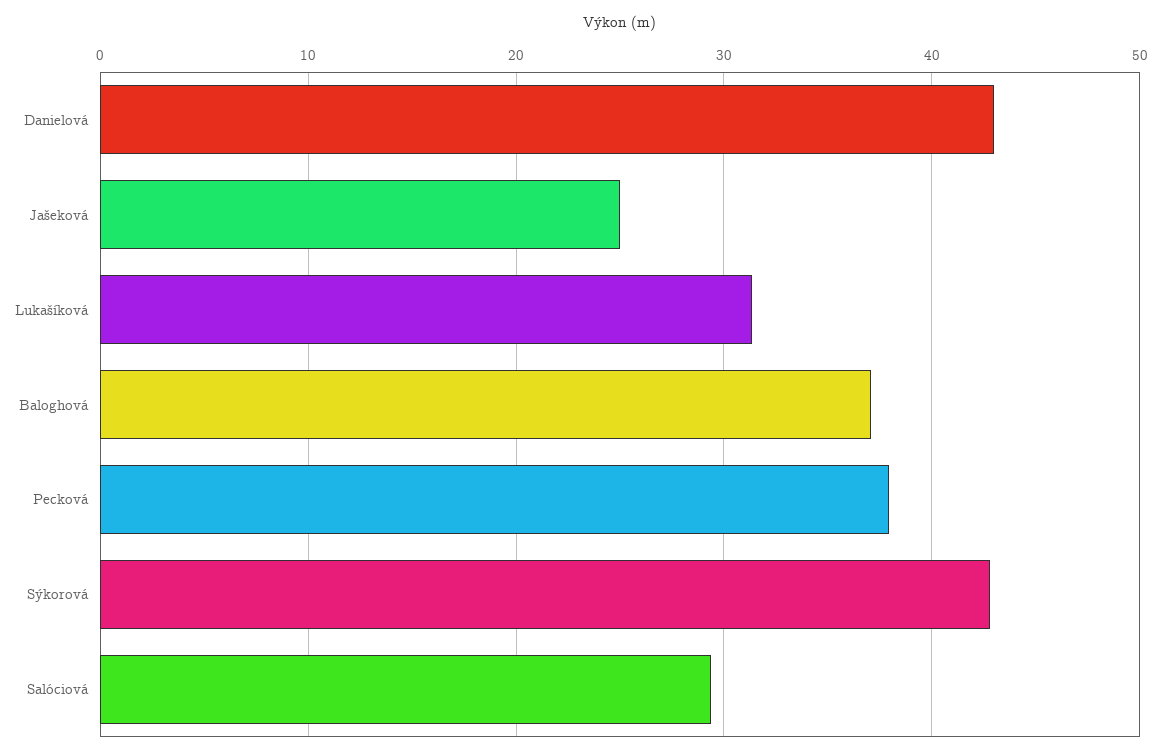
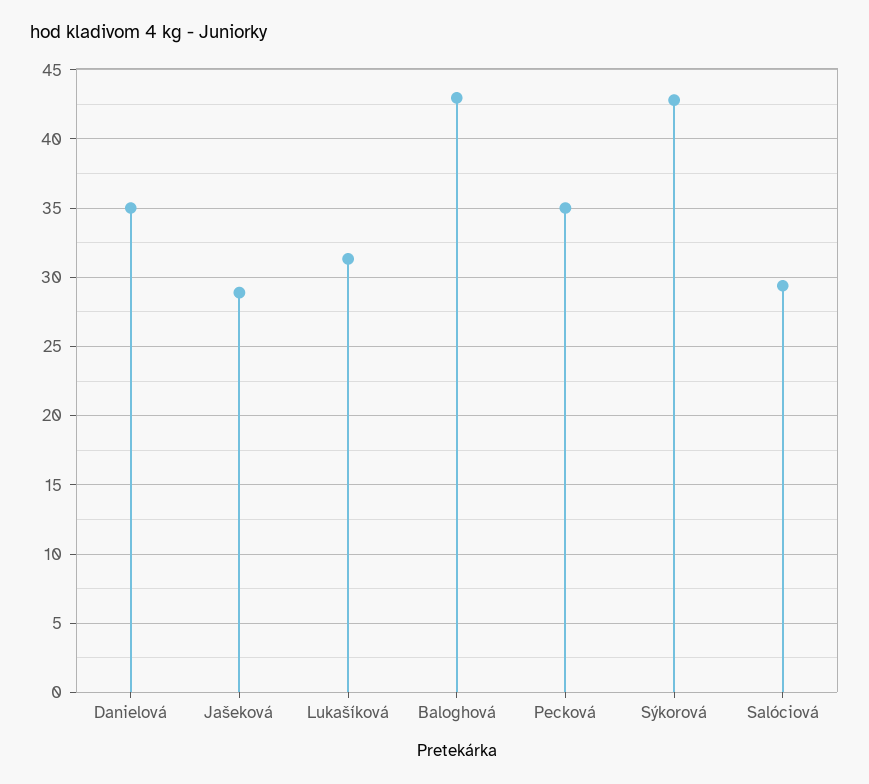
Danielová: 43 -> 35
Jašeková: 25 -> 29
Baloghová: 37 -> 43
Pecková: 38 -> 35

